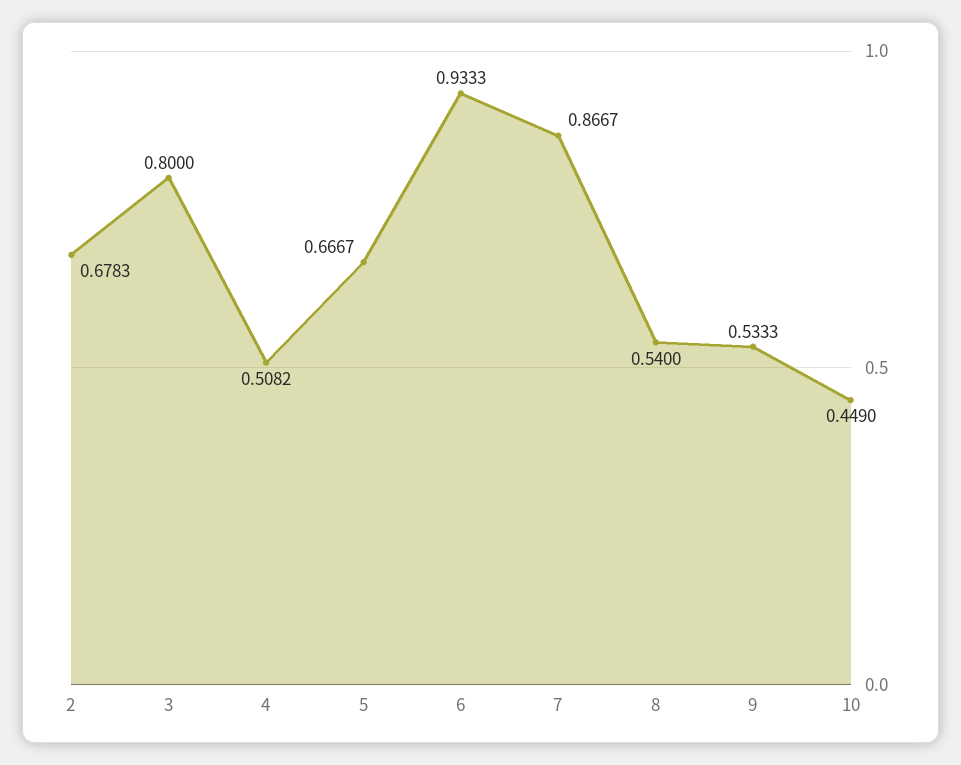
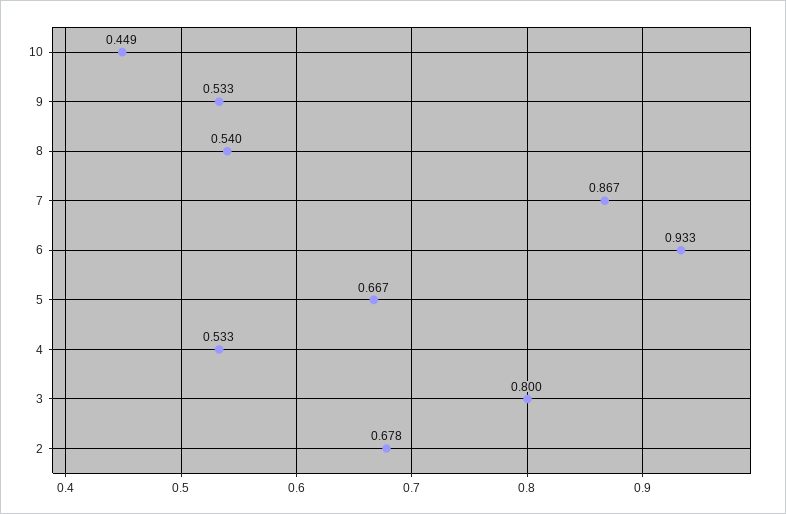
4: 0.5082 -> 0.533

